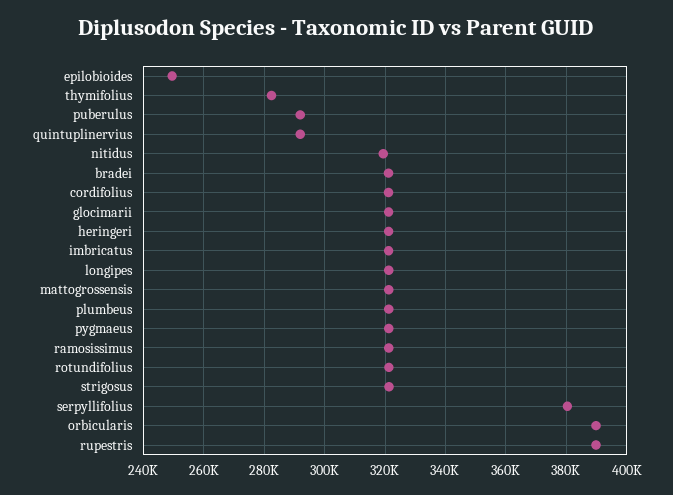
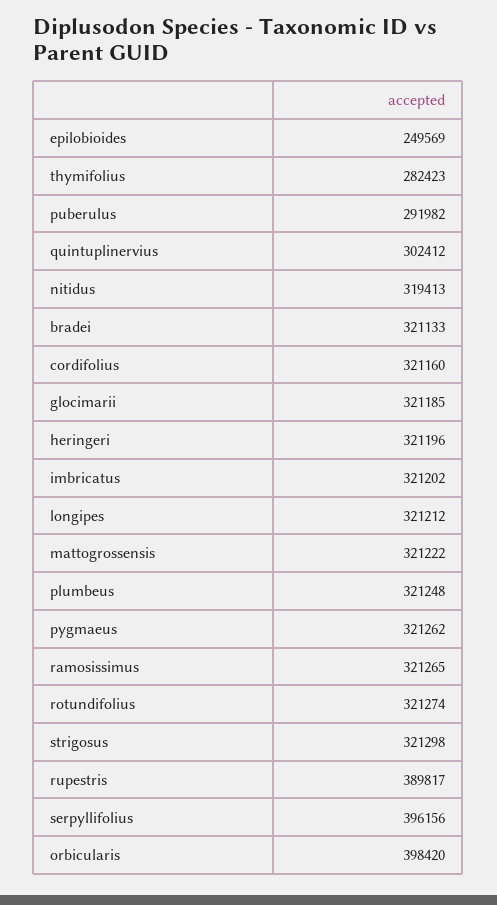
quintuplinervius: 292000 -> 302412
serpyllifolius: 380000 -> 396156
orbicularis: 390000 -> 398420

